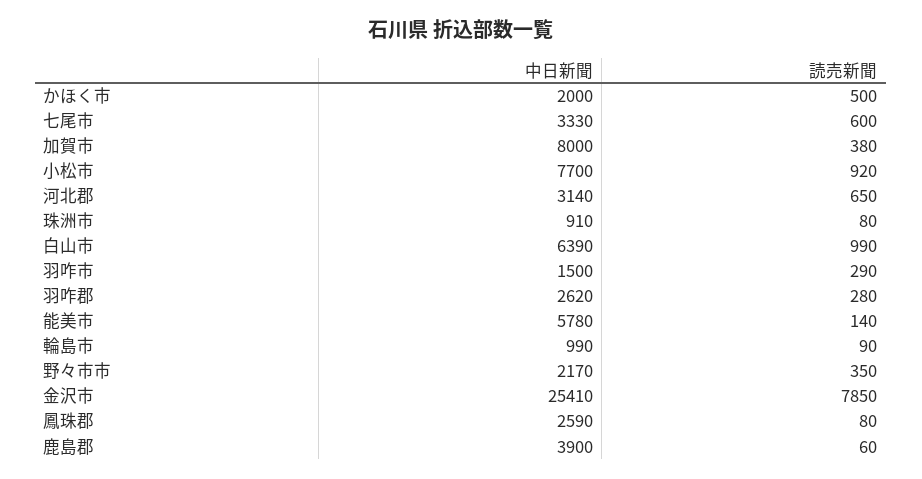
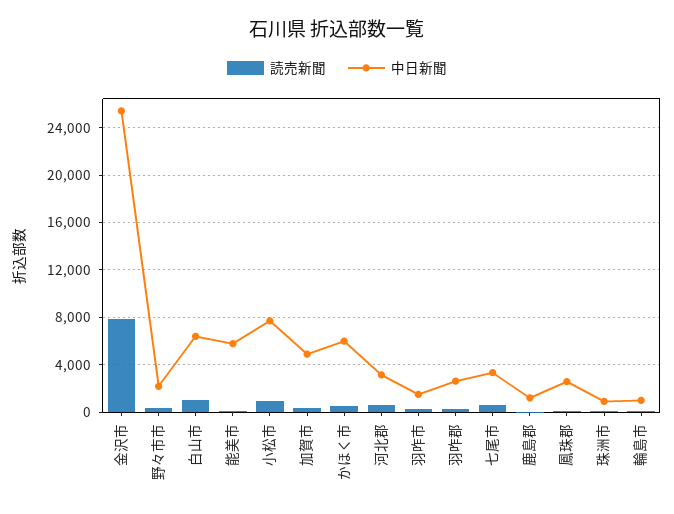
中日新聞, かほく市: 2000 -> 6000
中日新聞, 加賀市: 8000 -> 5000
中日新聞, 鹿島郡: 3900 -> 1000

